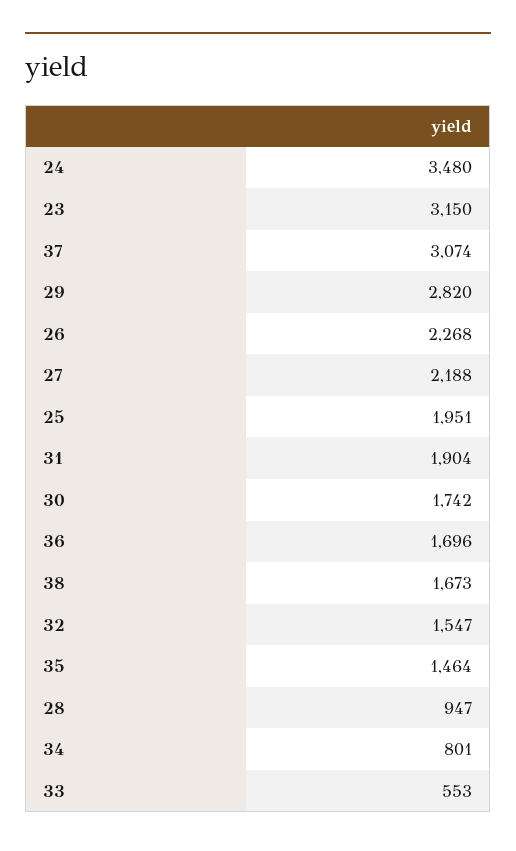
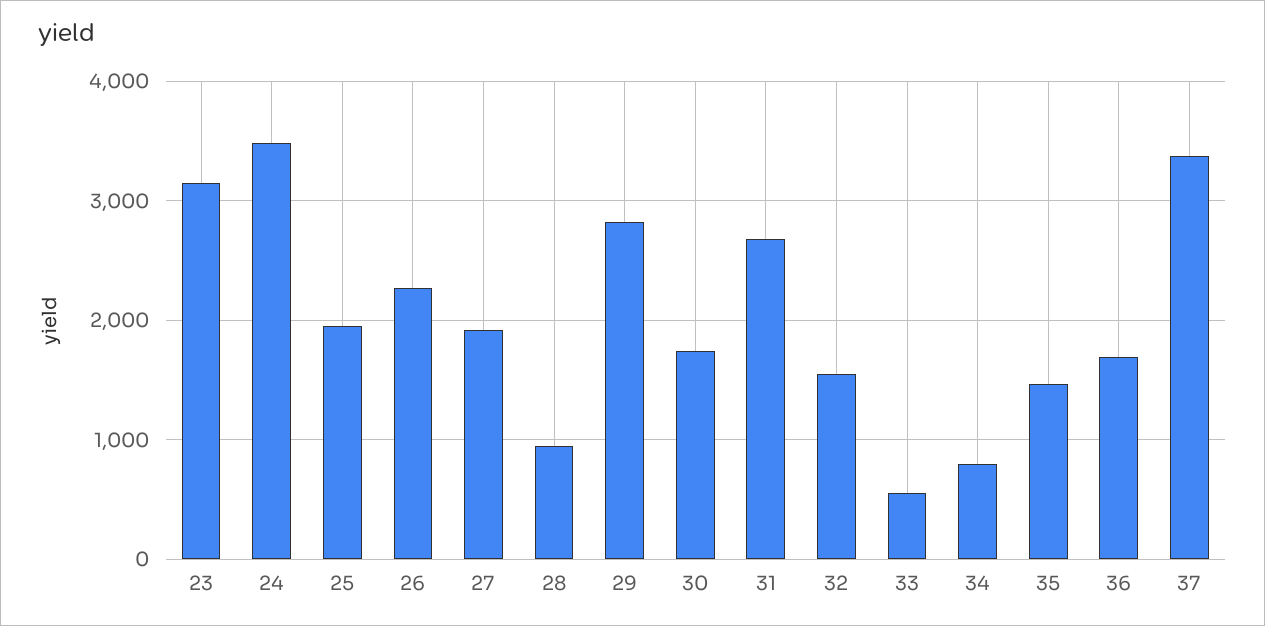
37: 3074 -> 3400
27: 2188 -> 1900
31: 1904 -> 2700
38: 1673 -> none

